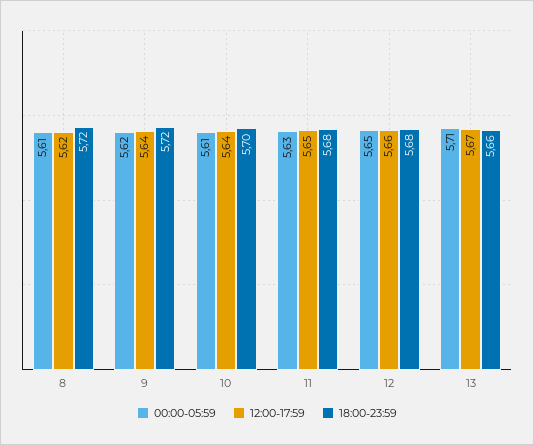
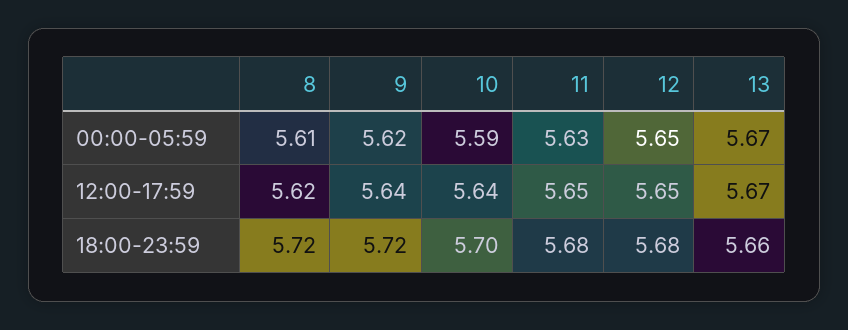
00:00-05:59, 10: 5.61 -> 5.59
12:00-17:59, 12: 5.66 -> 5.65
00:00-05:59, 13: 5.71 -> 5.67

